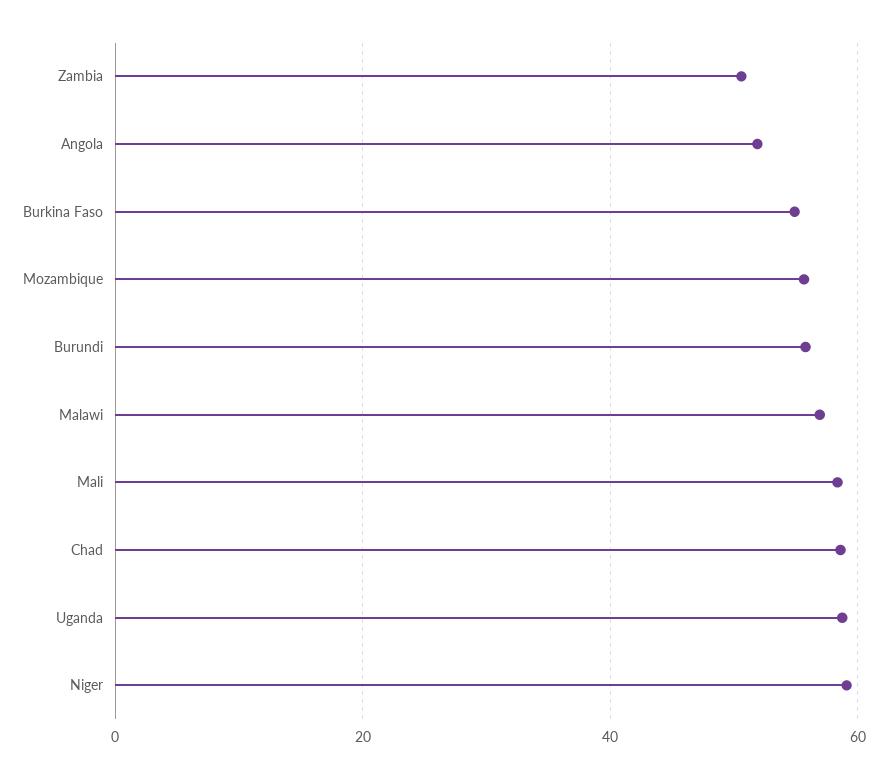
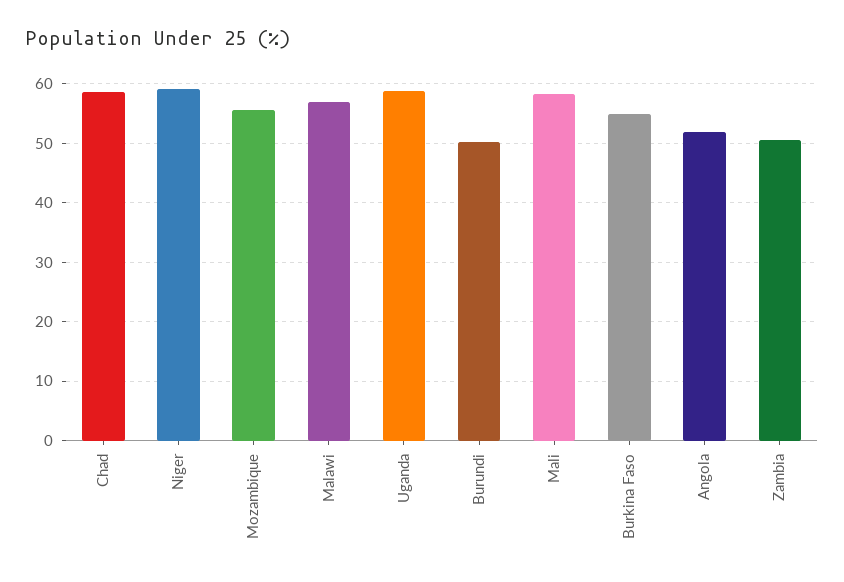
Burundi: 56 -> 50

